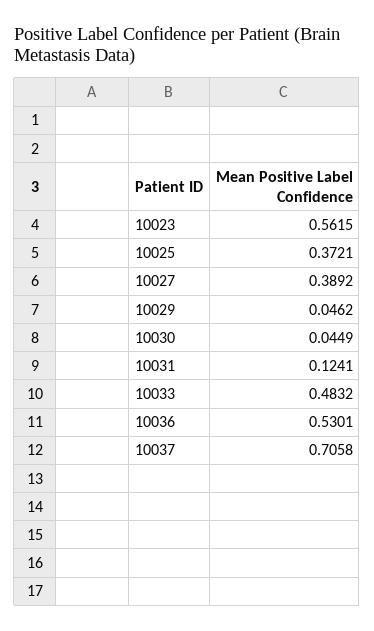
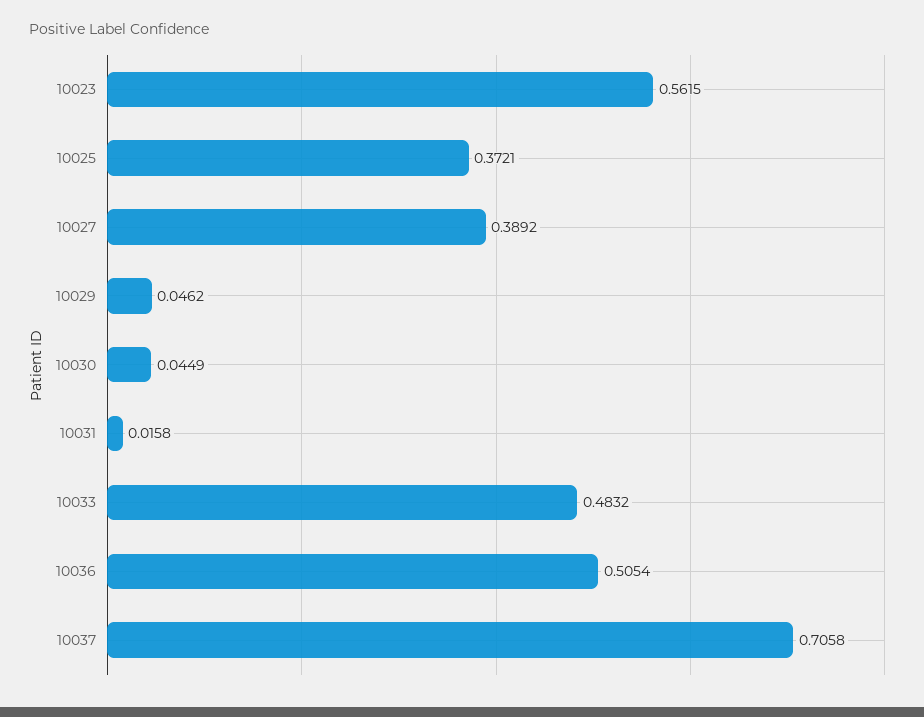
10031: 0.1241 -> 0.0158
10036: 0.5301 -> 0.5054

